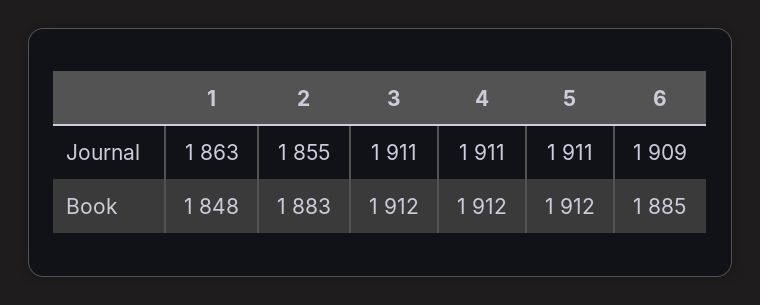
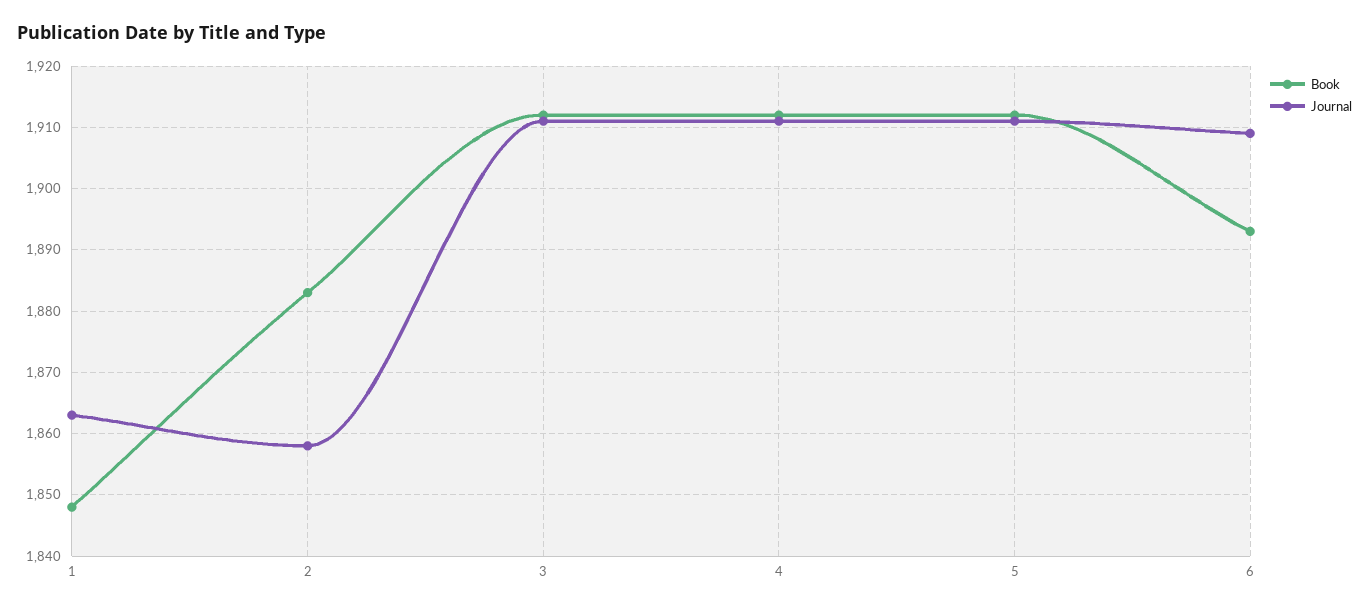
Journal, 2: 1855 -> 1858
Book, 6: 1885 -> 1893

